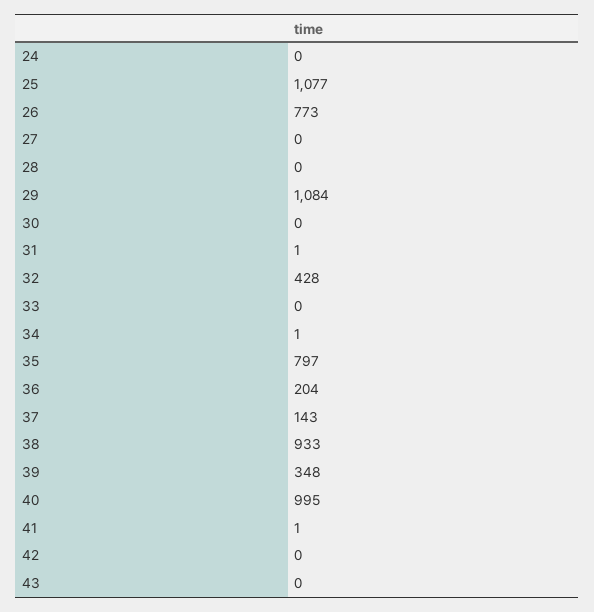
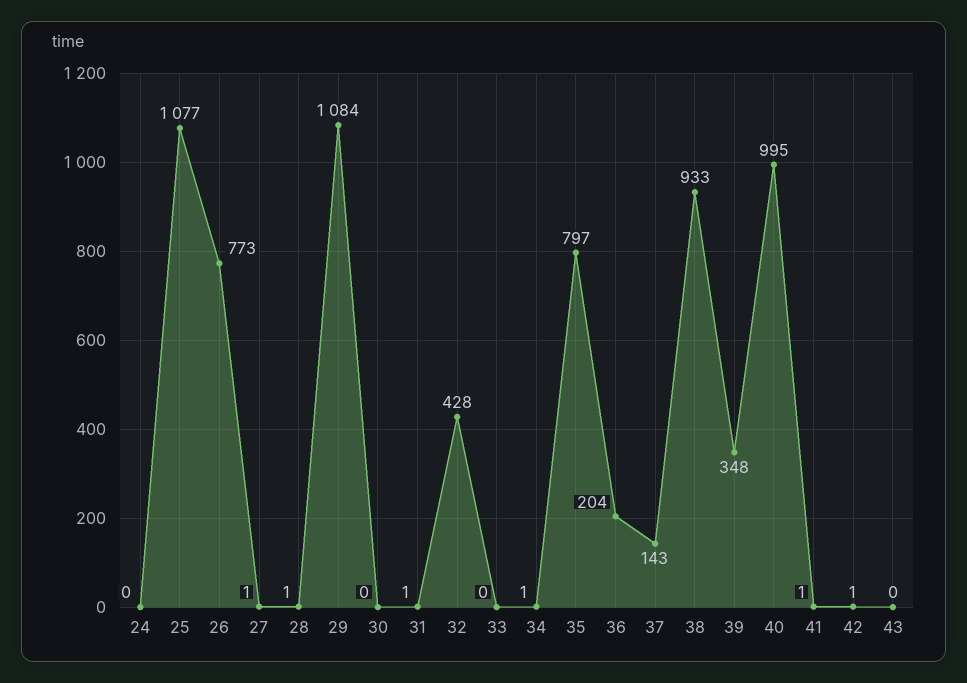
27: 0 -> 1
28: 0 -> 1
42: 0 -> 1

